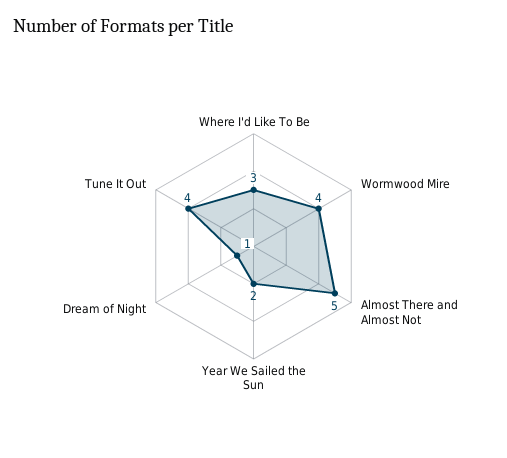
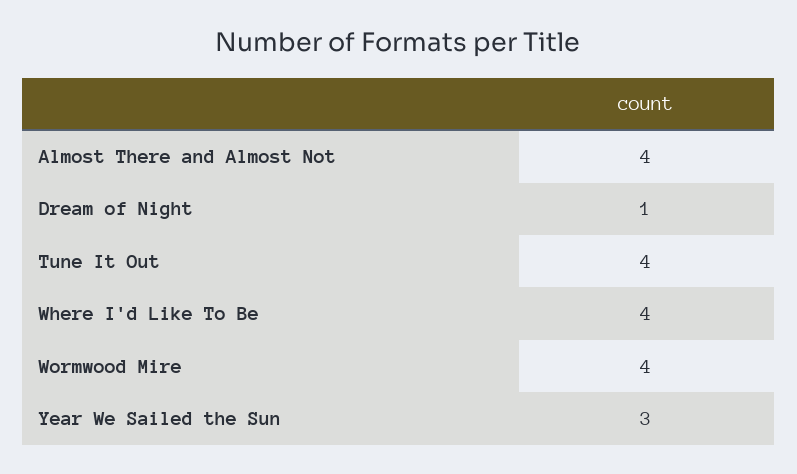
Where I'd Like To Be: 3 -> 4
Almost There and Almost Not: 5 -> 4
Year We Sailed the Sun: 2 -> 3

